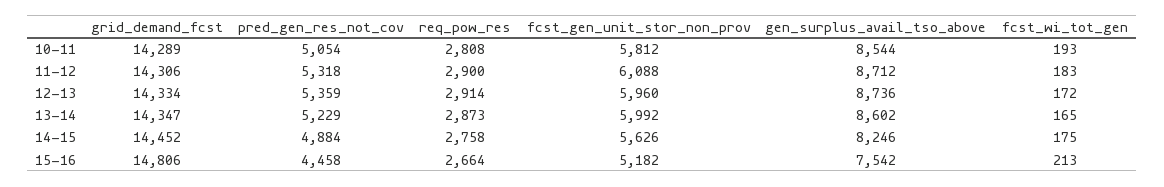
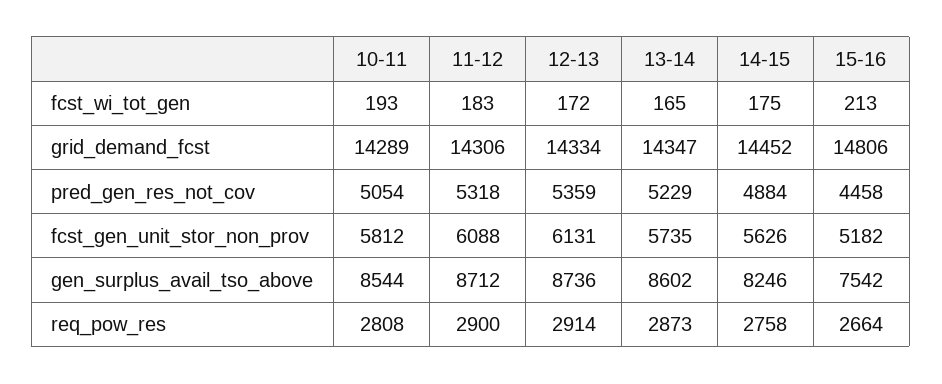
fcst_gen_unit_stor_non_prov, 12-13: 5960 -> 6131
fcst_gen_unit_stor_non_prov, 13-14: 5992 -> 5735

